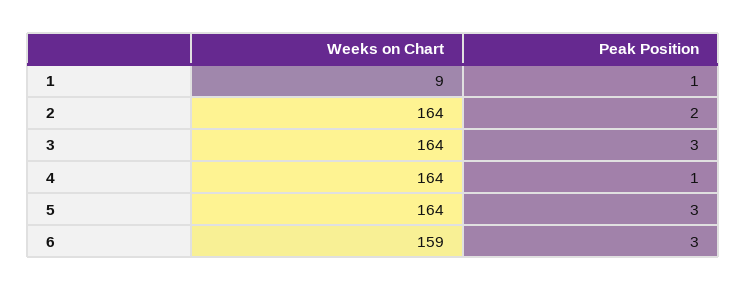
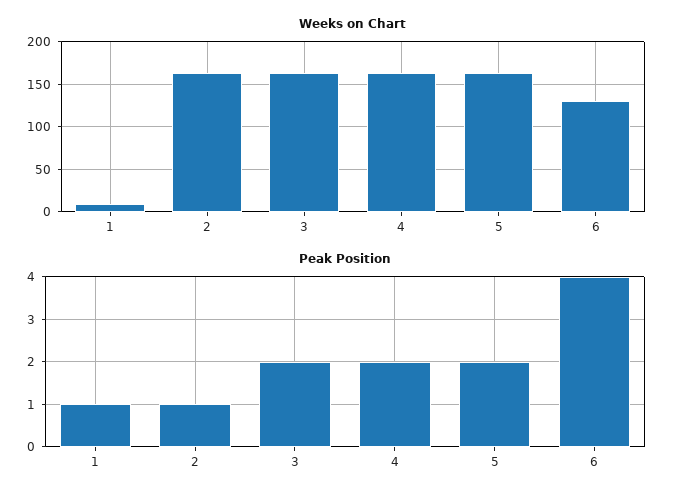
Peak Position, 2: 2 -> 1
Peak Position, 3: 3 -> 2
Peak Position, 4: 1 -> 2
Peak Position, 5: 3 -> 2
Weeks on Chart, 6: 159 -> 130
Peak Position, 6: 3 -> 4

